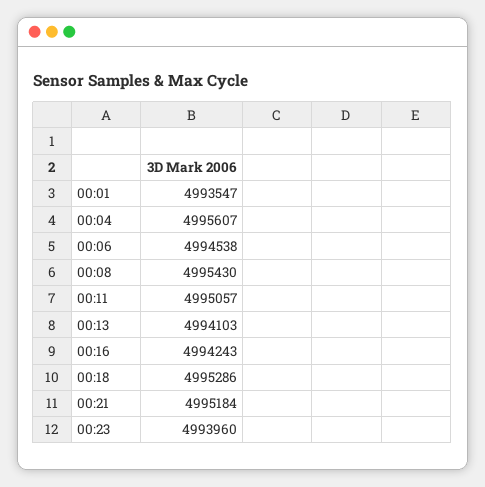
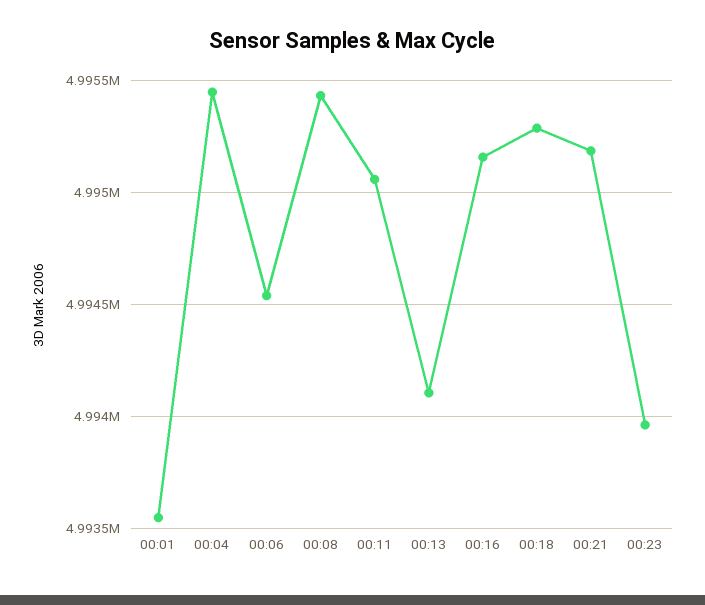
00:04: 4995607 -> 4995450
00:16: 4994243 -> 4995150

